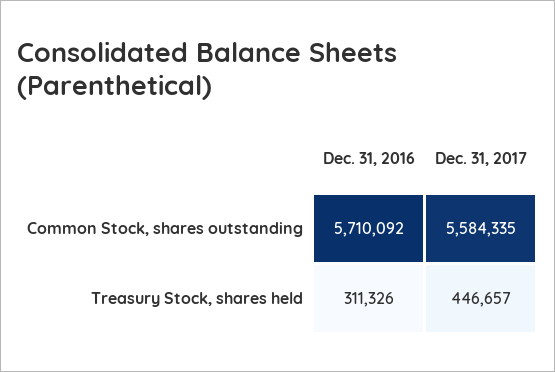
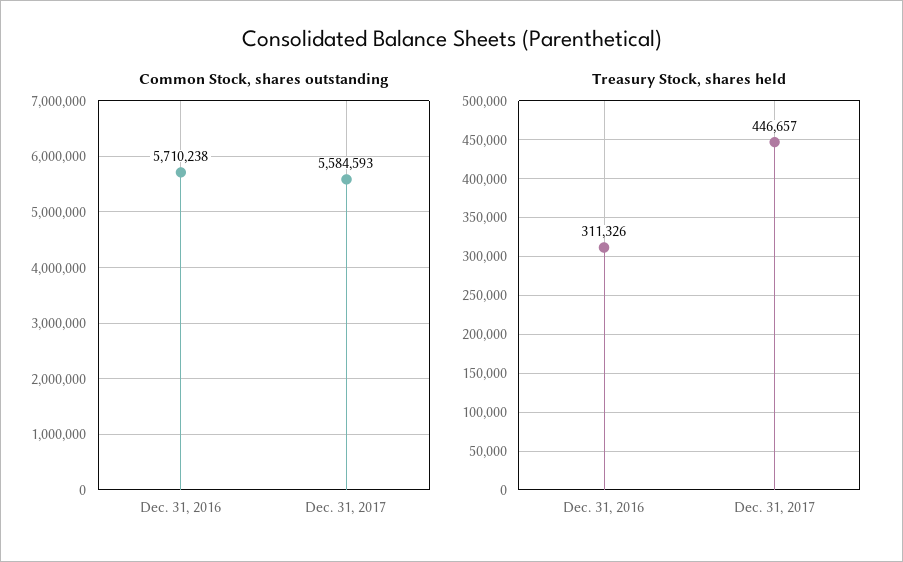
Common Stock, shares outstanding, Dec. 31, 2016: 5710092 -> 5710238
Common Stock, shares outstanding, Dec. 31, 2017: 5584335 -> 5584593

